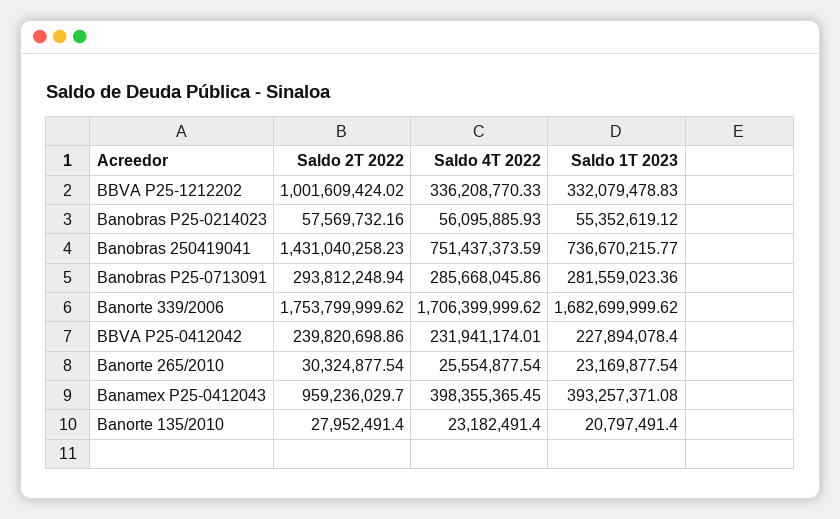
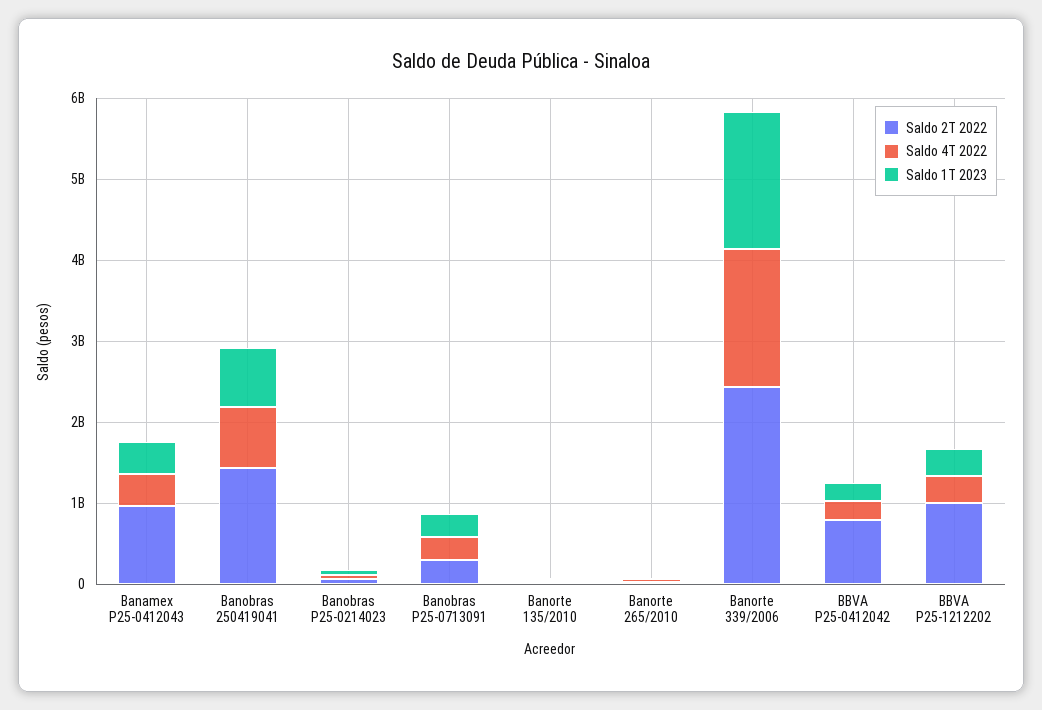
Saldo 2T 2022, Banorte 339/2006: 1753799999.62 -> 2400000000
Saldo 2T 2022, BBVA P25-0412042: 239820698.86 -> 800000000

